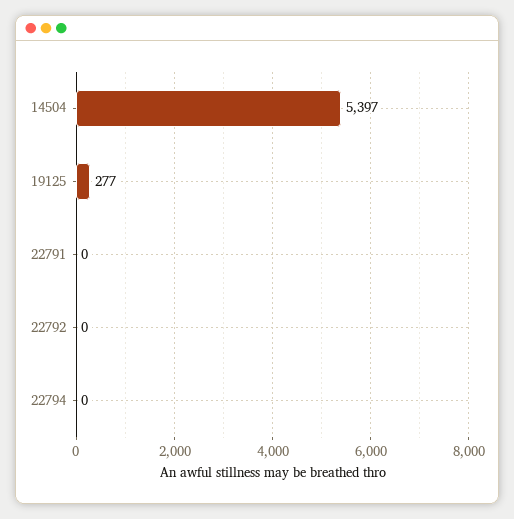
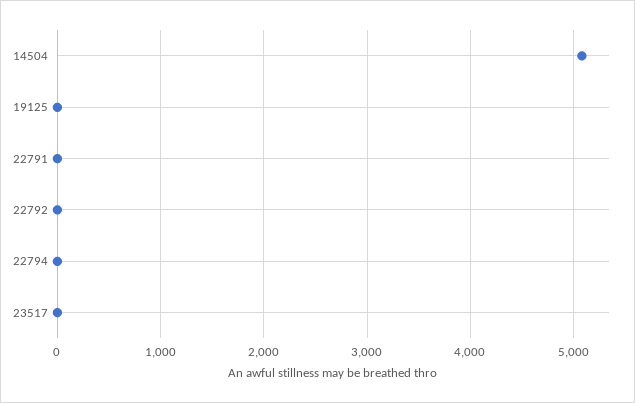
14504: 5397 -> 5100
19125: 277 -> 0
23517: none -> 0

